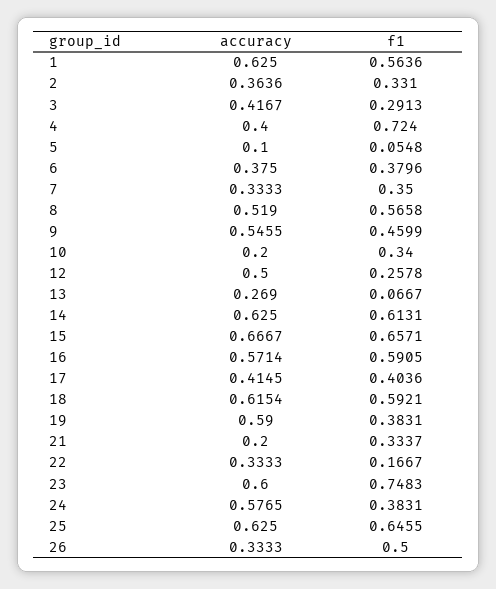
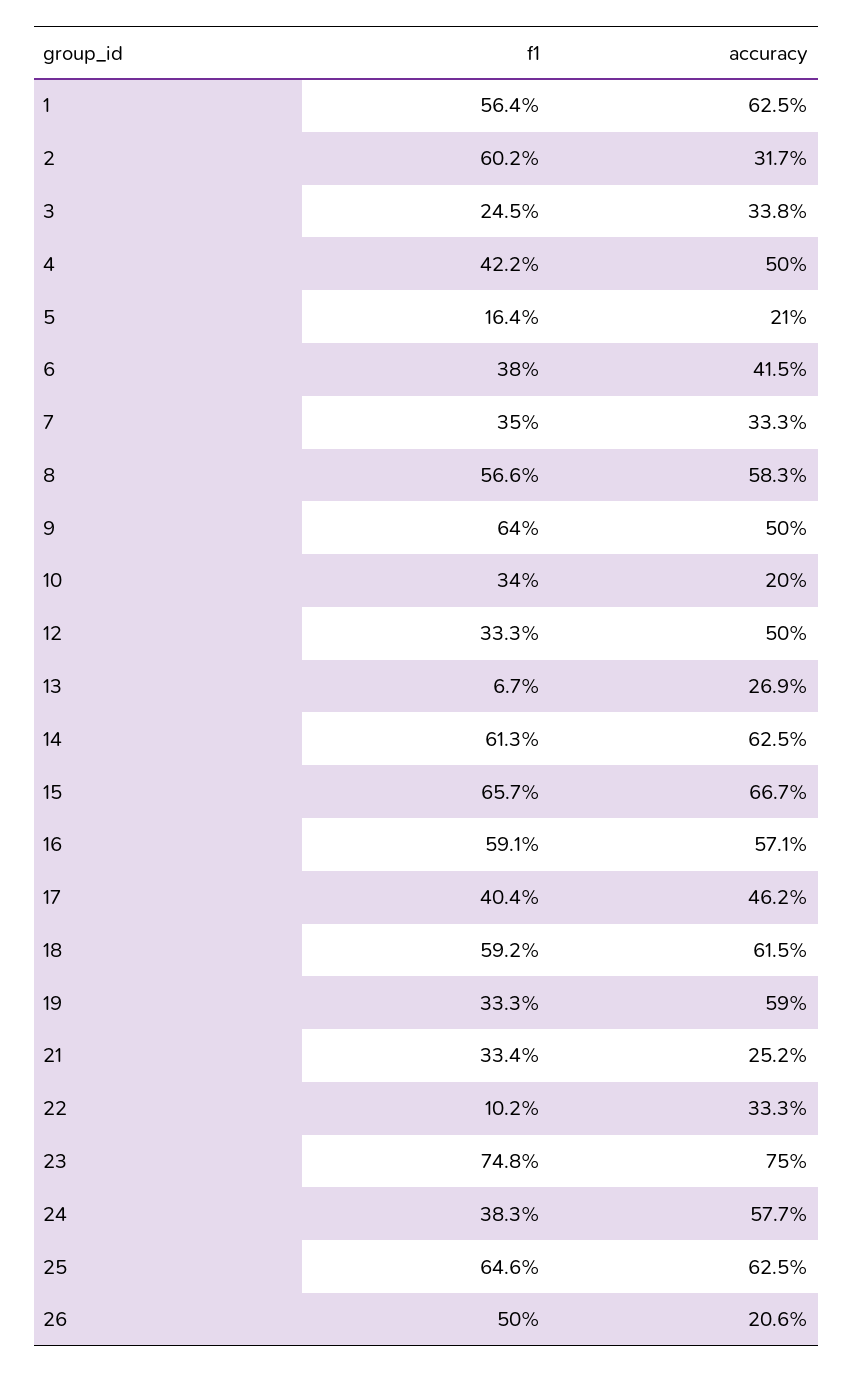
accuracy, 2: 0.3636 -> 0.317
f1, 2: 0.331 -> 0.602
accuracy, 3: 0.4167 -> 0.338
f1, 3: 0.2913 -> 0.245
accuracy, 4: 0.4 -> 0.5
f1, 4: 0.724 -> 0.422
accuracy, 5: 0.1 -> 0.21
f1, 5: 0.0548 -> 0.164
accuracy, 6: 0.375 -> 0.415
accuracy, 8: 0.519 -> 0.583
accuracy, 9: 0.5455 -> 0.5
f1, 9: 0.4599 -> 0.64
f1, 12: 0.2578 -> 0.333
accuracy, 17: 0.4145 -> 0.462
f1, 19: 0.3831 -> 0.333
accuracy, 21: 0.2 -> 0.252
f1, 22: 0.1667 -> 0.102
accuracy, 23: 0.6 -> 0.75
accuracy, 26: 0.3333 -> 0.206

